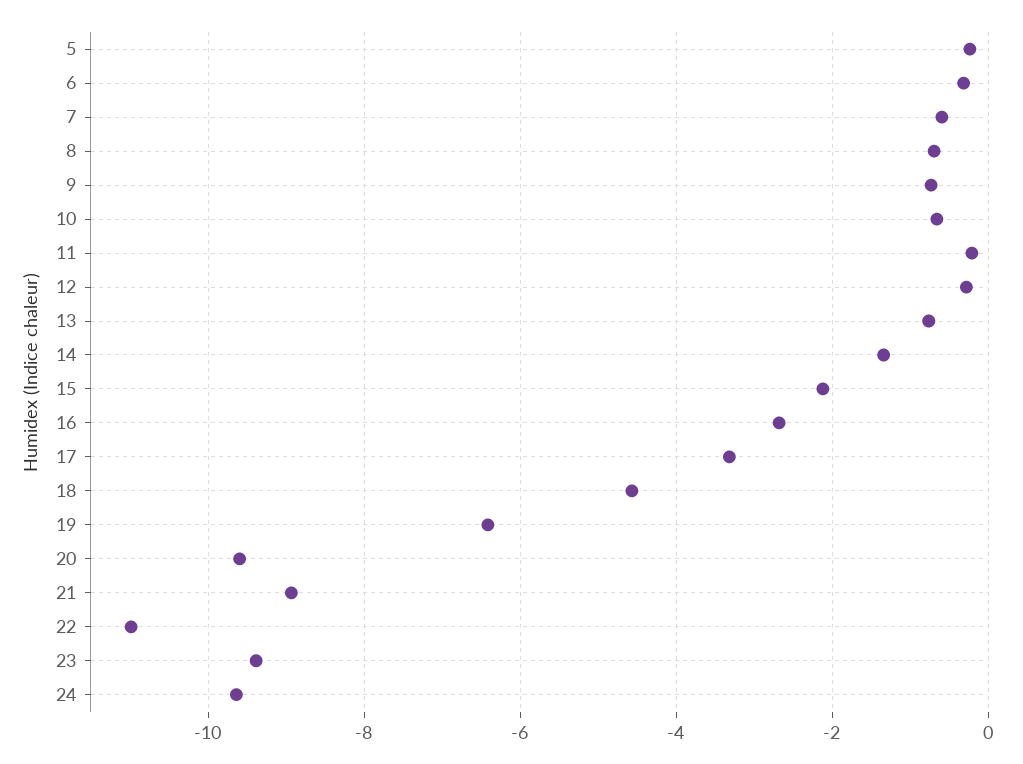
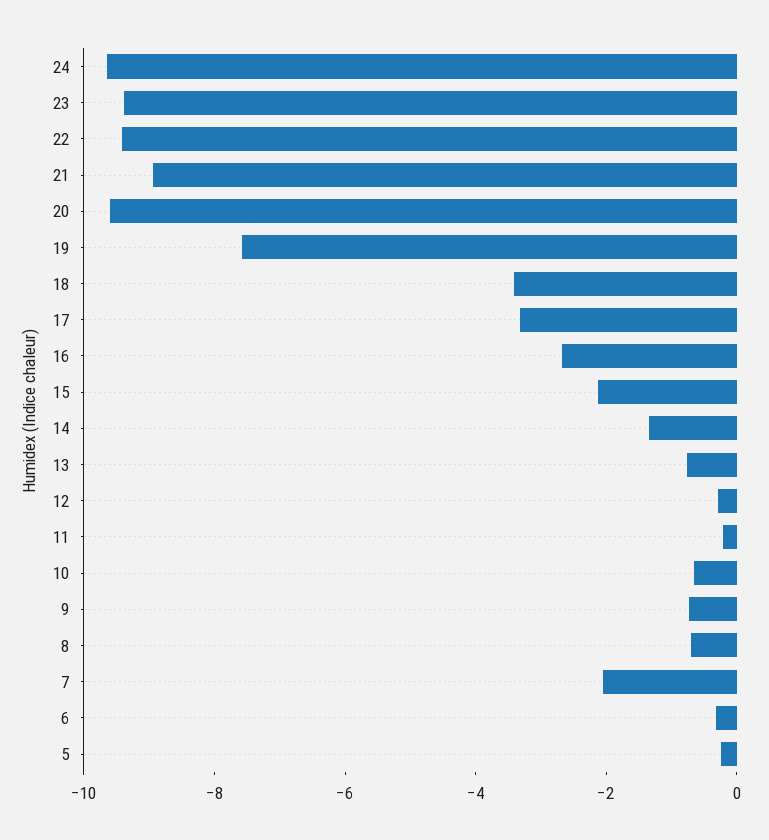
7: -0.6 -> -2
18: -4.6 -> -3.5
19: -6.4 -> -7.5
22: -11 -> -9.5

